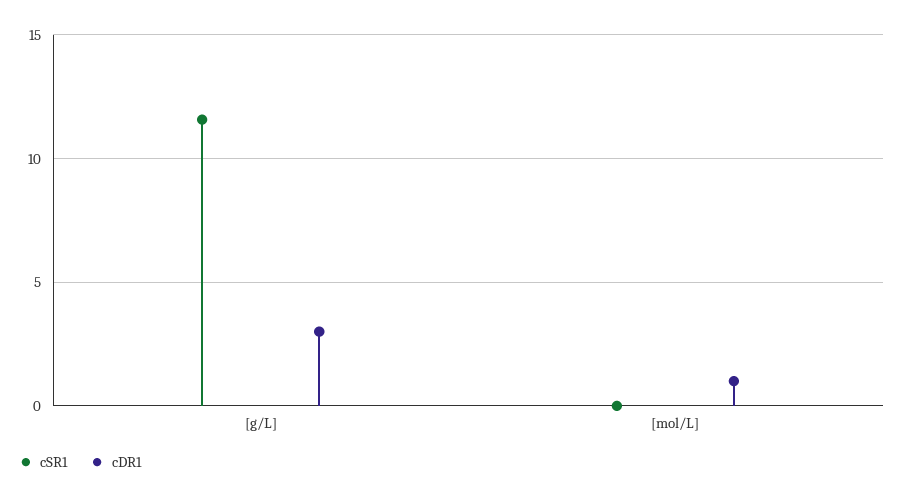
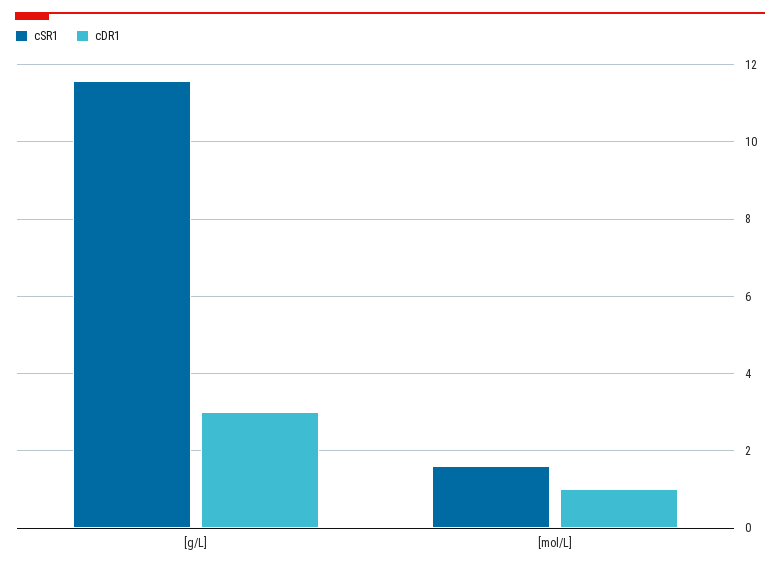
cSR1, [mol/L]: 0 -> 1.6

